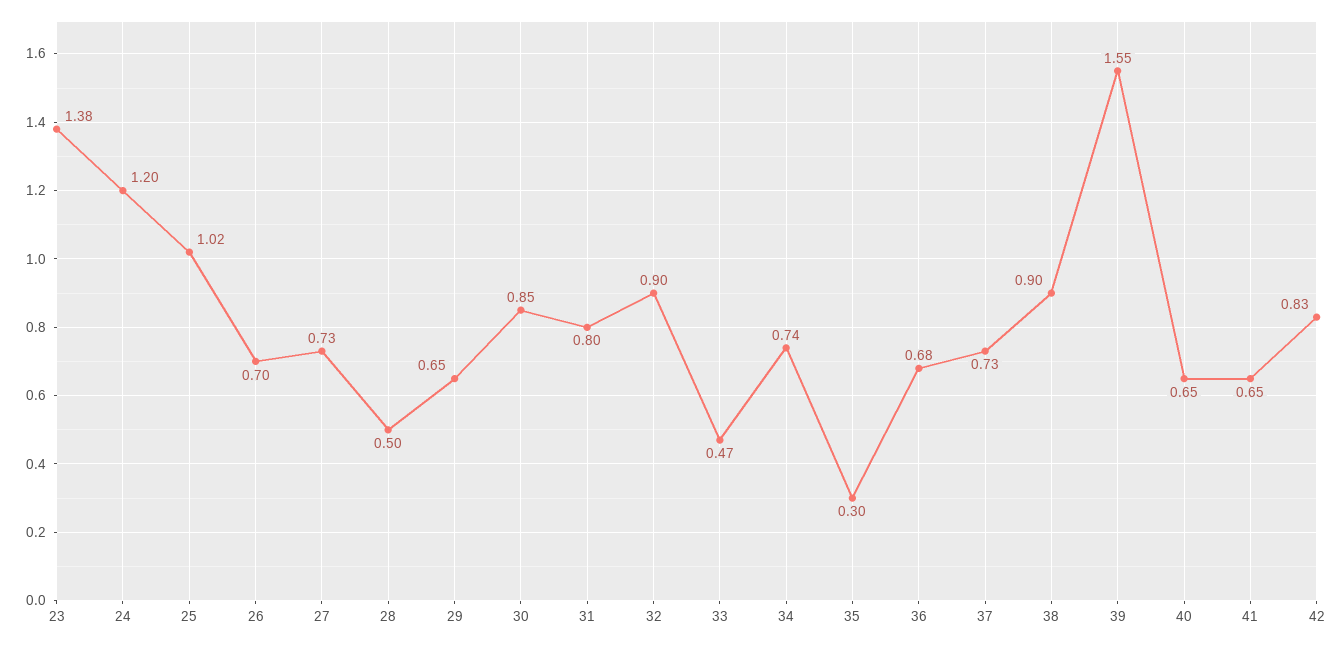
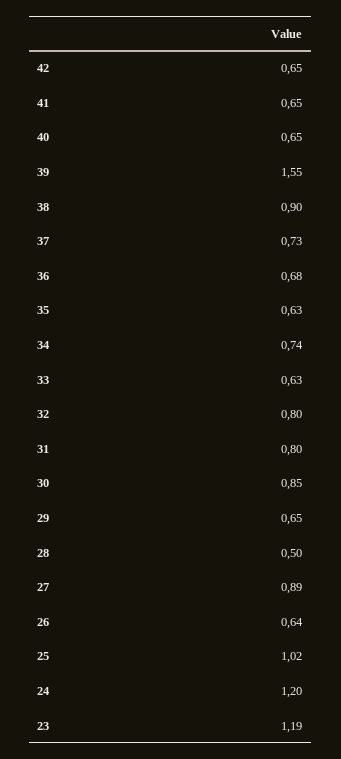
23: 1.38 -> 1.19
26: 0.7 -> 0.64
27: 0.73 -> 0.89
32: 0.9 -> 0.8
33: 0.47 -> 0.63
35: 0.3 -> 0.63
42: 0.83 -> 0.65

